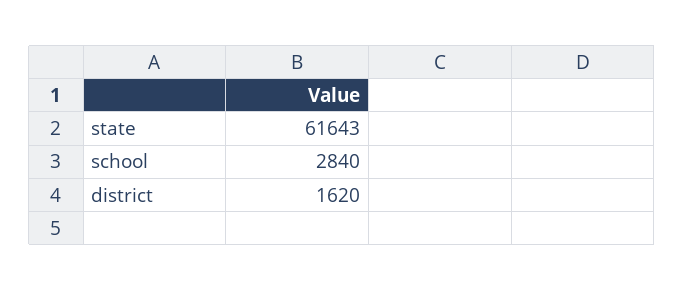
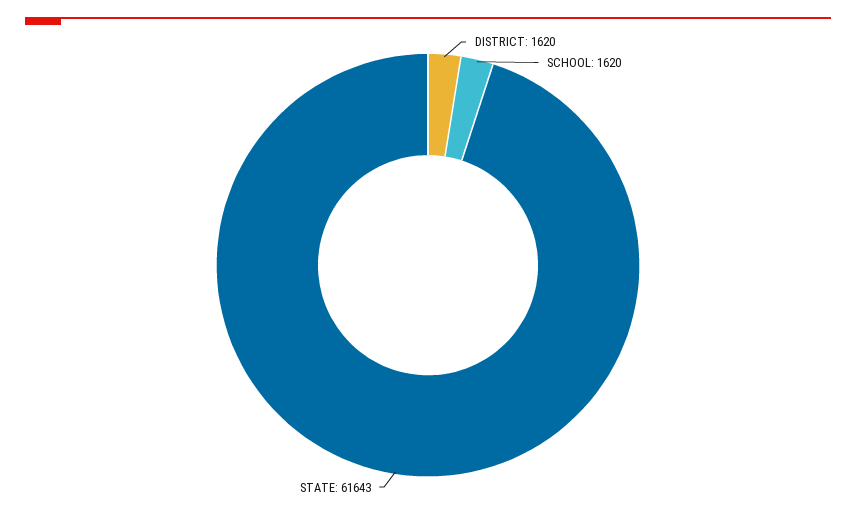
school: 2840 -> 1620

